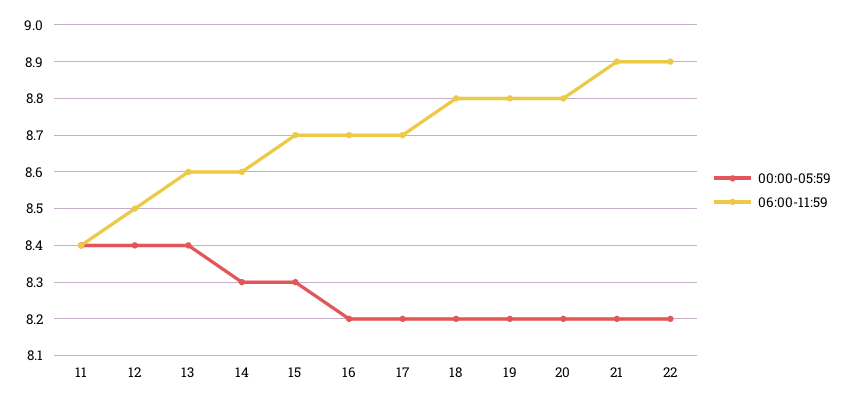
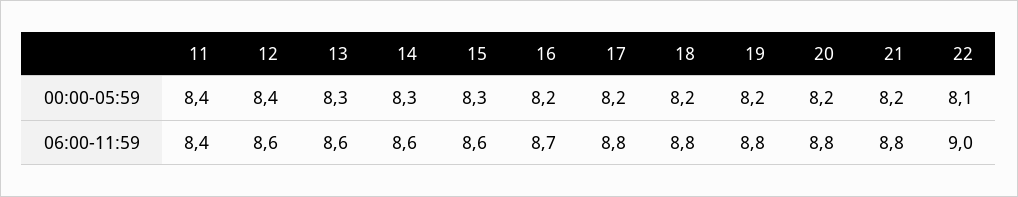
06:00-11:59, 12: 8.5 -> 8.6
00:00-05:59, 13: 8.4 -> 8.3
06:00-11:59, 15: 8.7 -> 8.6
06:00-11:59, 17: 8.7 -> 8.8
06:00-11:59, 21: 8.9 -> 8.8
00:00-05:59, 22: 8.2 -> 8.1
06:00-11:59, 22: 8.9 -> 9

